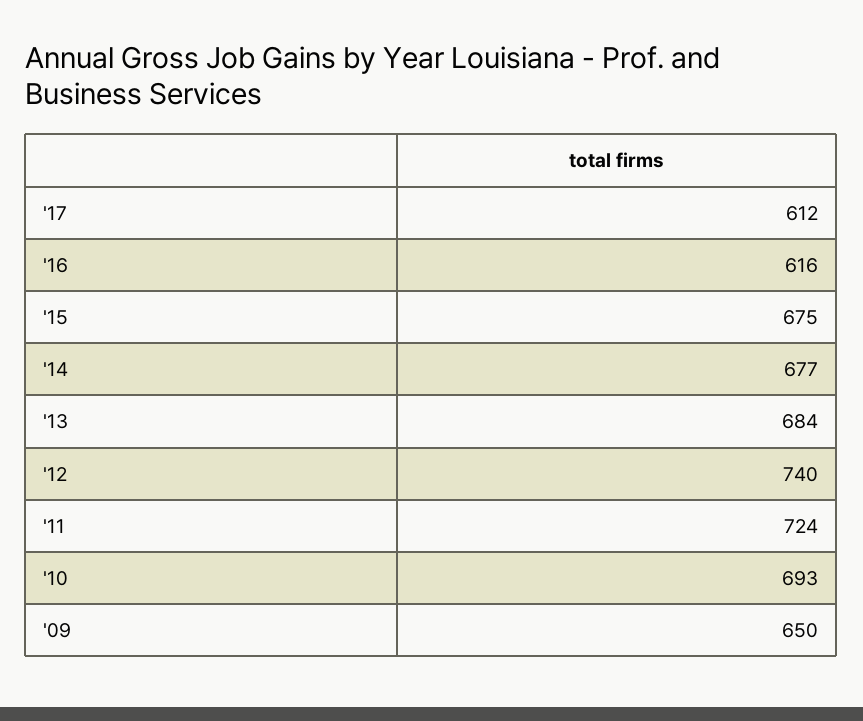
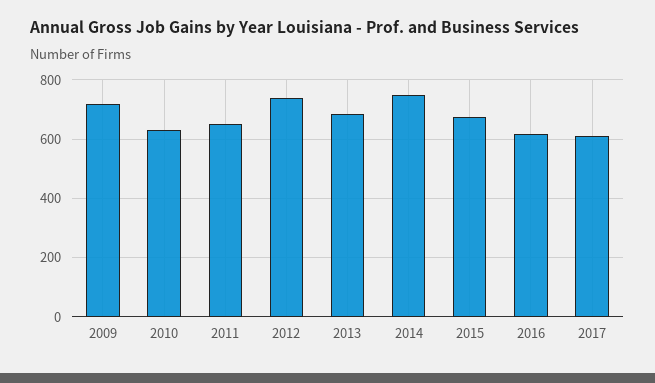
'14: 677 -> 750
'11: 724 -> 650
'10: 693 -> 625
'09: 650 -> 725

